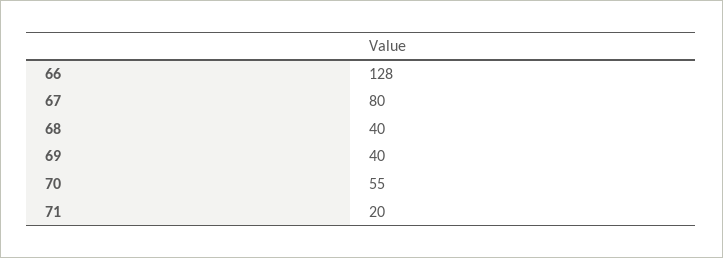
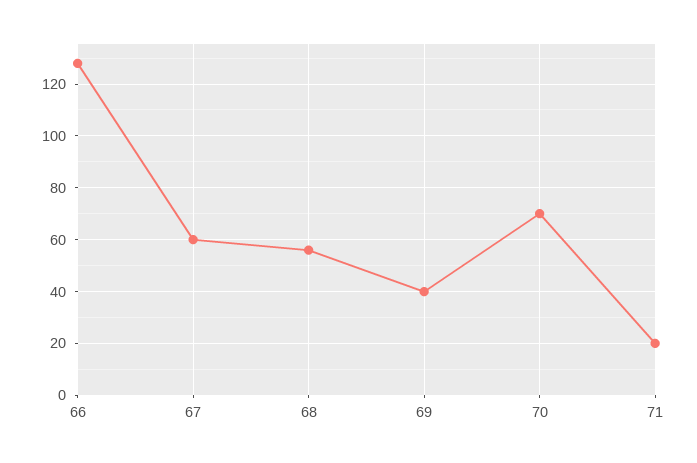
67: 80 -> 60
68: 40 -> 55
70: 55 -> 70

